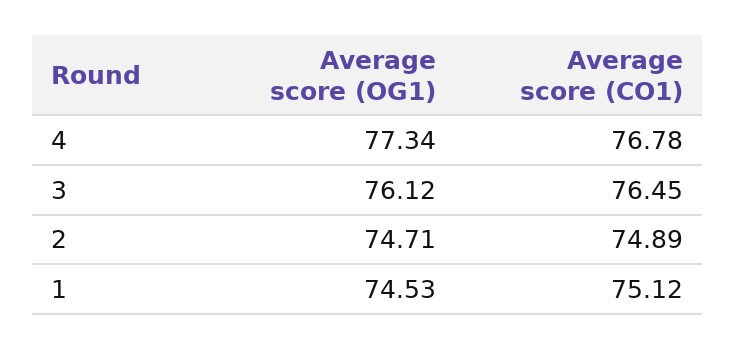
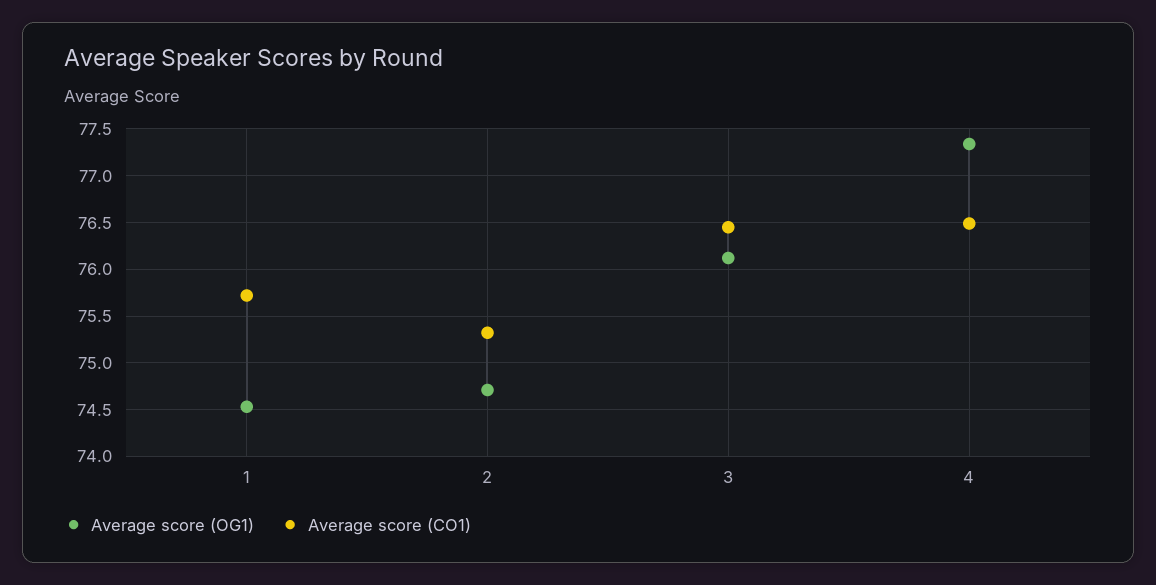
Average score (CO1), 4: 76.78 -> 76.5
Average score (CO1), 2: 74.89 -> 75.3
Average score (CO1), 1: 75.12 -> 75.7

